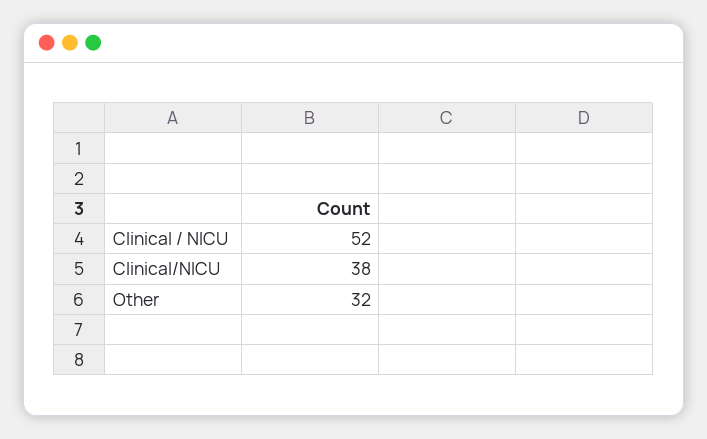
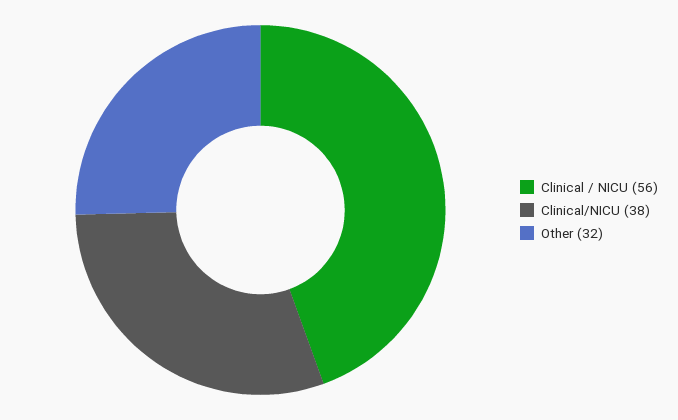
Clinical / NICU: 52 -> 56

